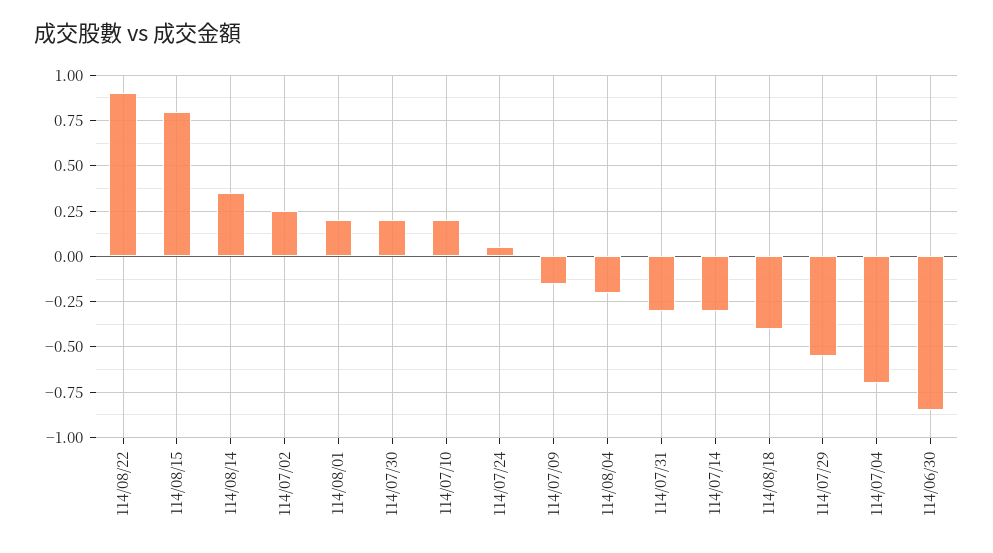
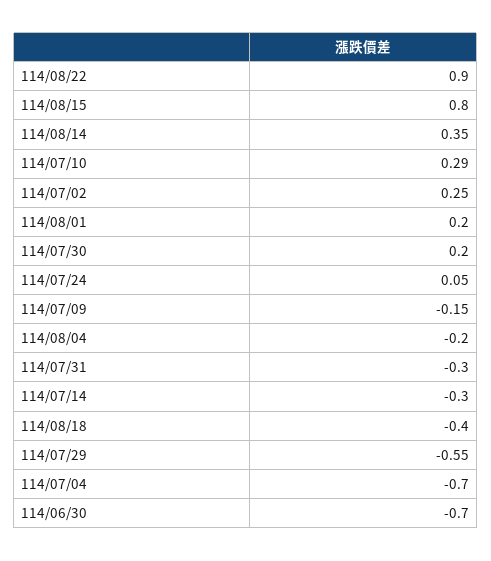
114/07/10: 0.2 -> 0.29
114/06/30: -0.85 -> -0.7

